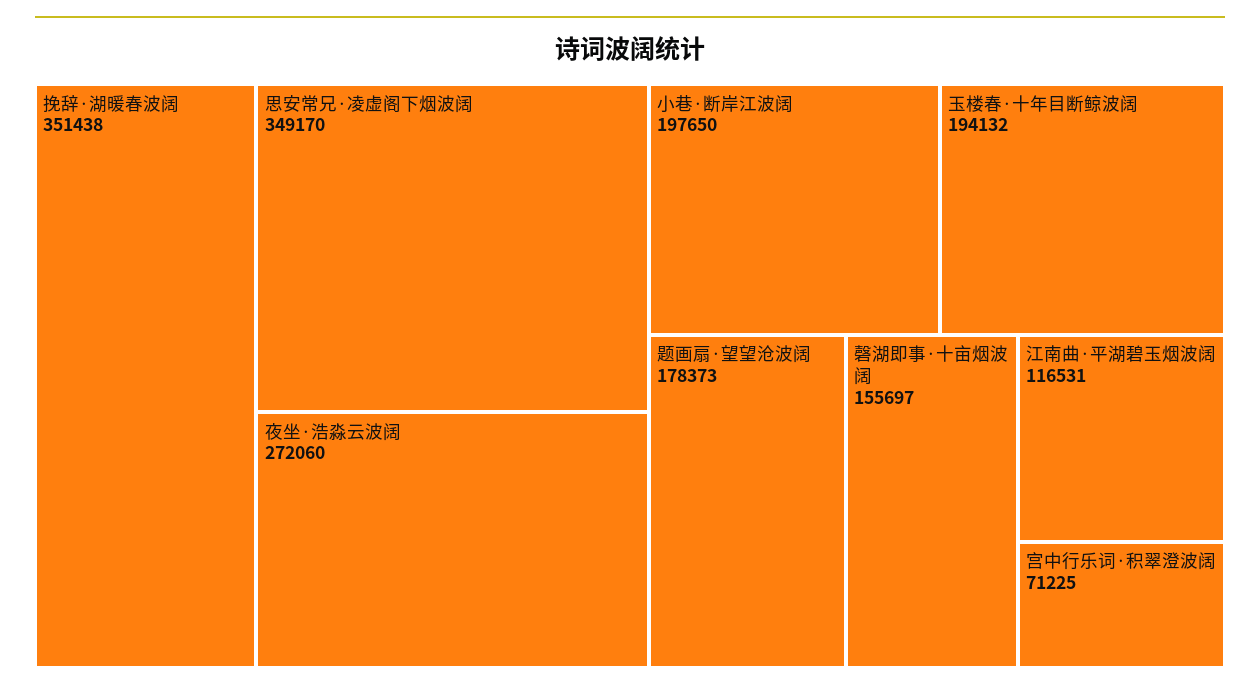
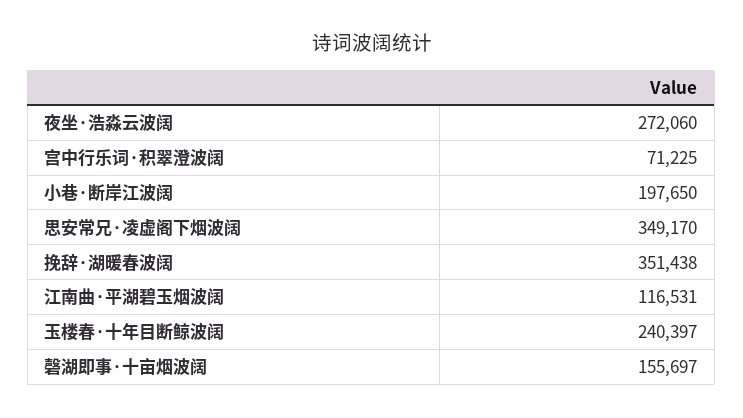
玉楼春·十年目断鲸波阔: 194132 -> 240397
题画扇·望望沧波阔: 178373 -> none

